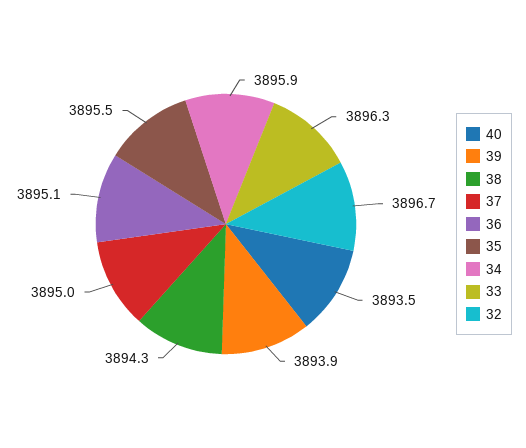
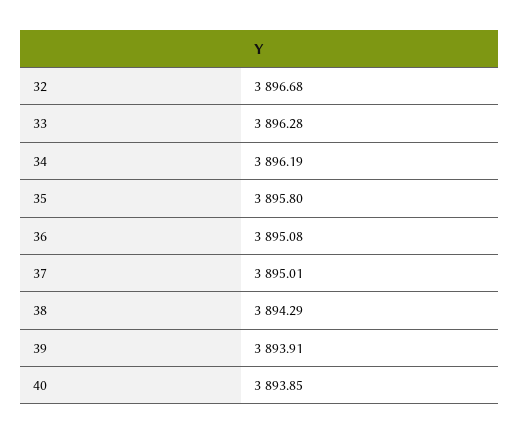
40: 3893.5 -> 3893.85
35: 3895.5 -> 3895.8
34: 3895.9 -> 3896.19

